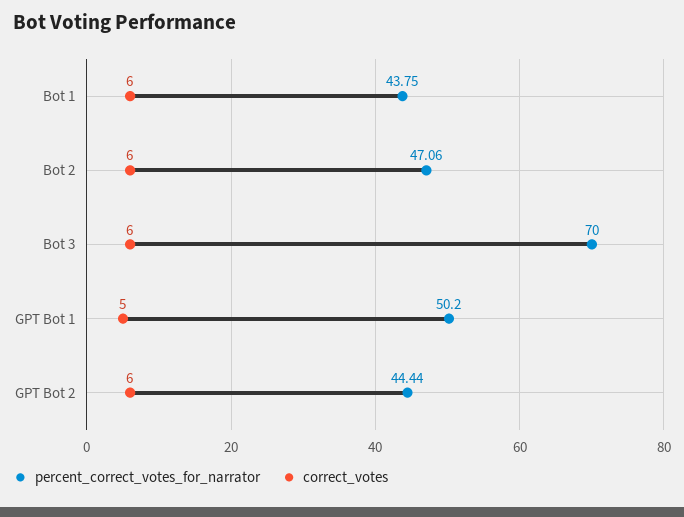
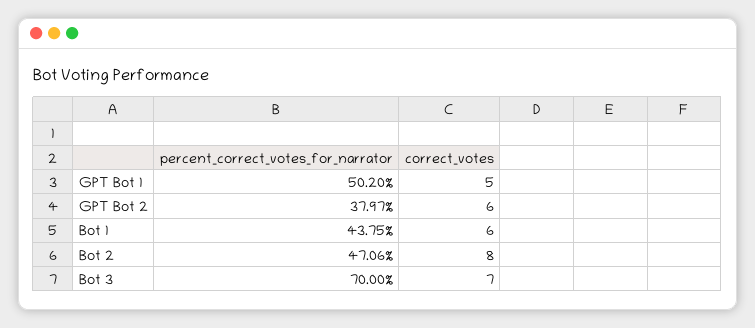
correct_votes, Bot 2: 6 -> 8
correct_votes, Bot 3: 6 -> 7
percent_correct_votes_for_narrator, GPT Bot 2: 44.44 -> 37.97

